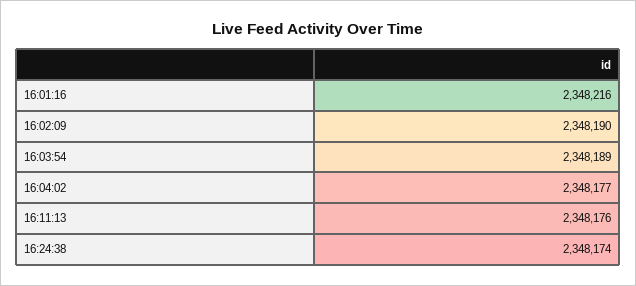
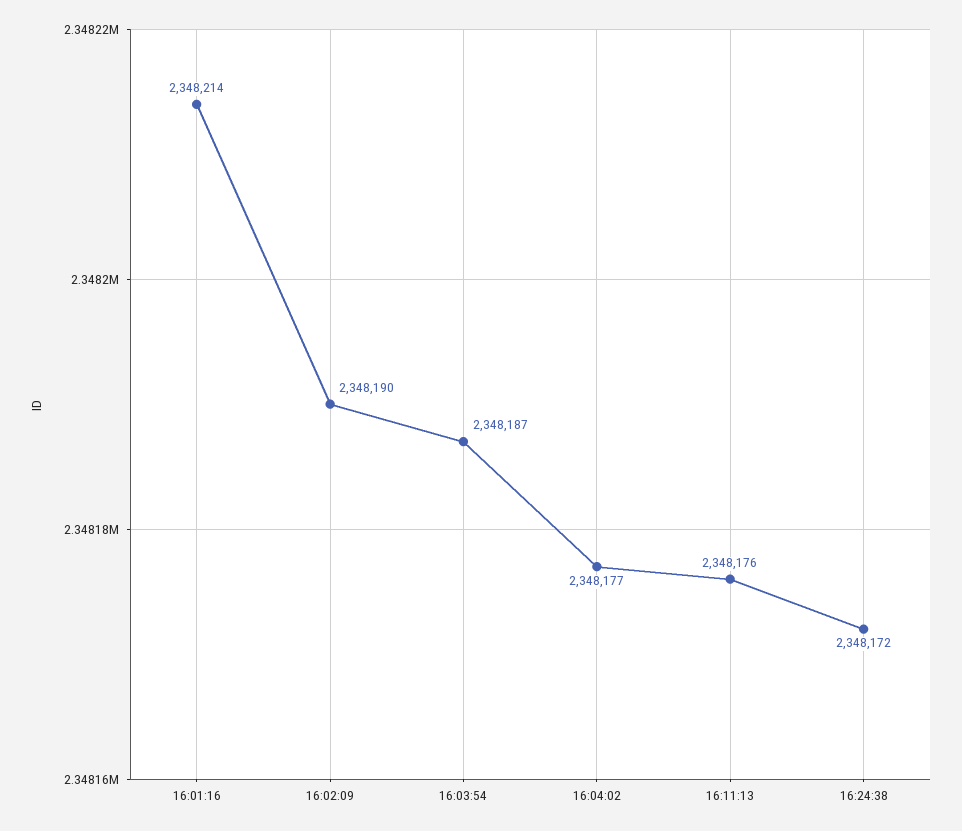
16:01:16: 2348216 -> 2348214
16:03:54: 2348189 -> 2348187
16:24:38: 2348174 -> 2348172

